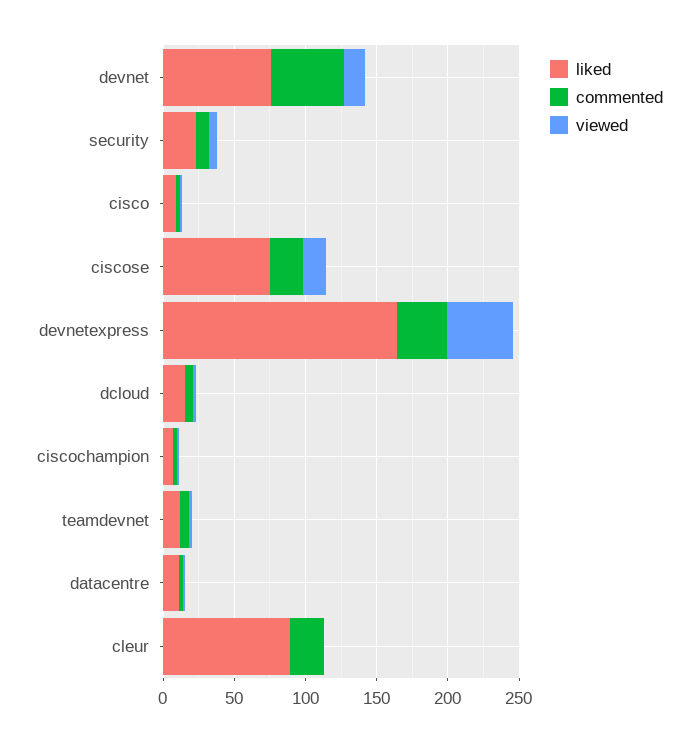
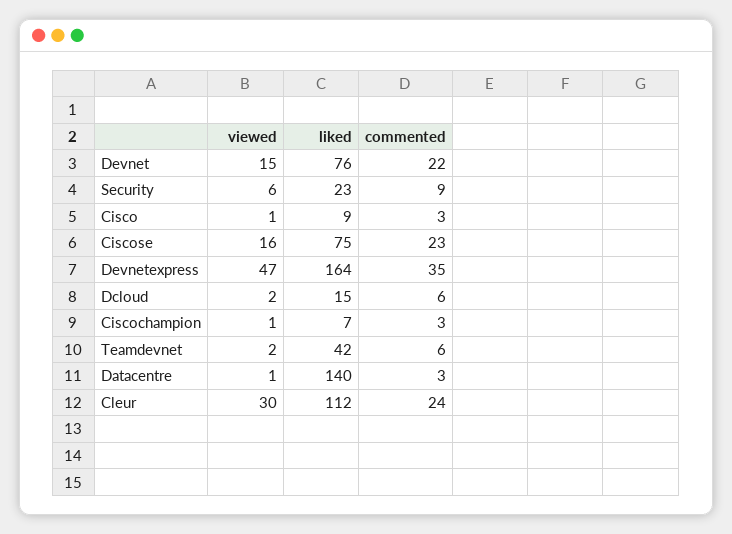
commented, devnet: 50 -> 22
liked, teamdevnet: 10 -> 42
liked, datacentre: 10 -> 140
liked, cleur: 90 -> 112
viewed, cleur: 0 -> 30

